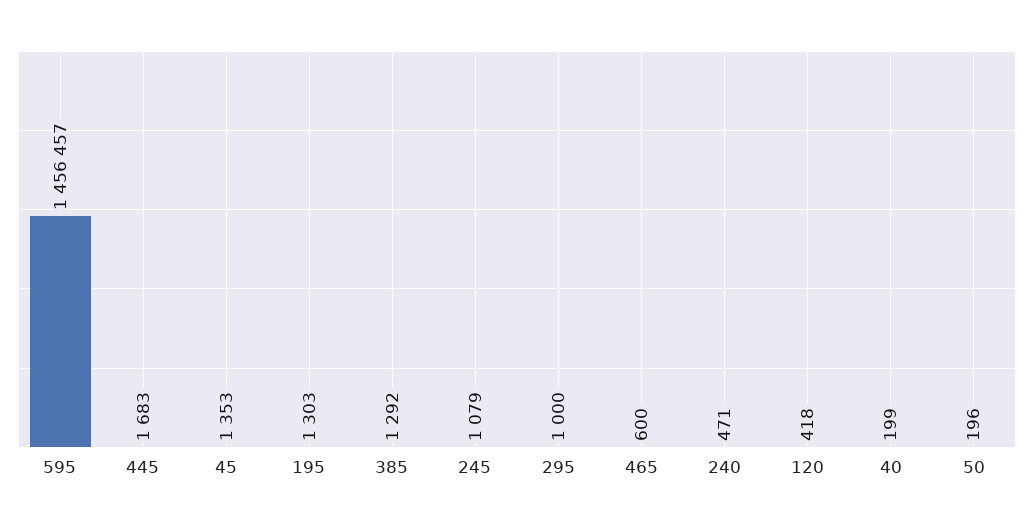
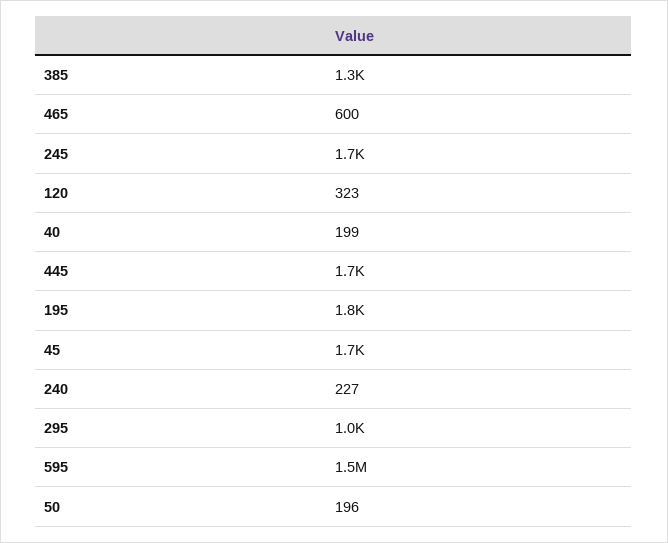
45: 1353 -> 1700
195: 1303 -> 1800
245: 1079 -> 1700
240: 471 -> 227
120: 418 -> 323

